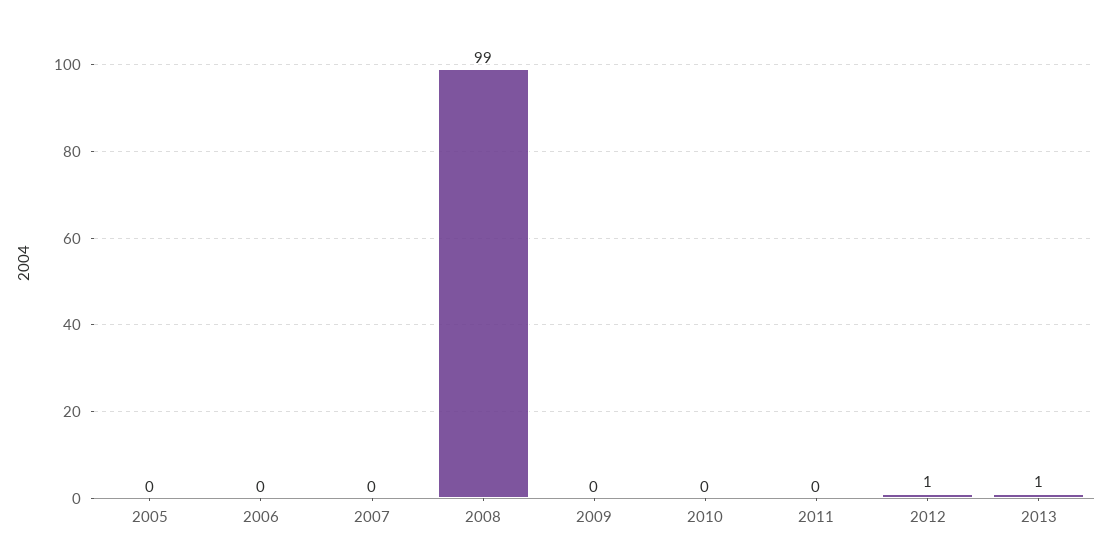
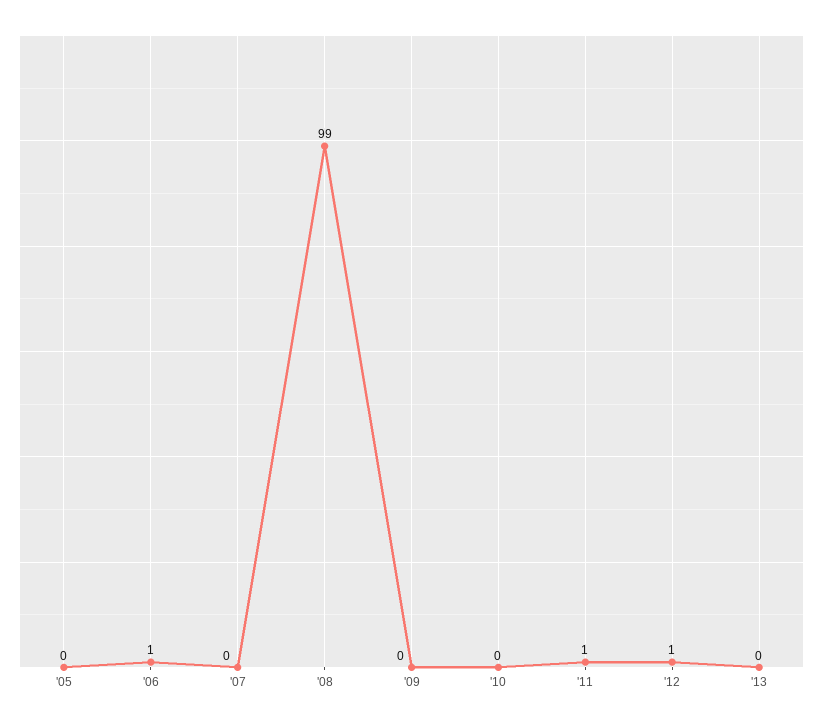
2006: 0 -> 1
2011: 0 -> 1
2013: 1 -> 0

